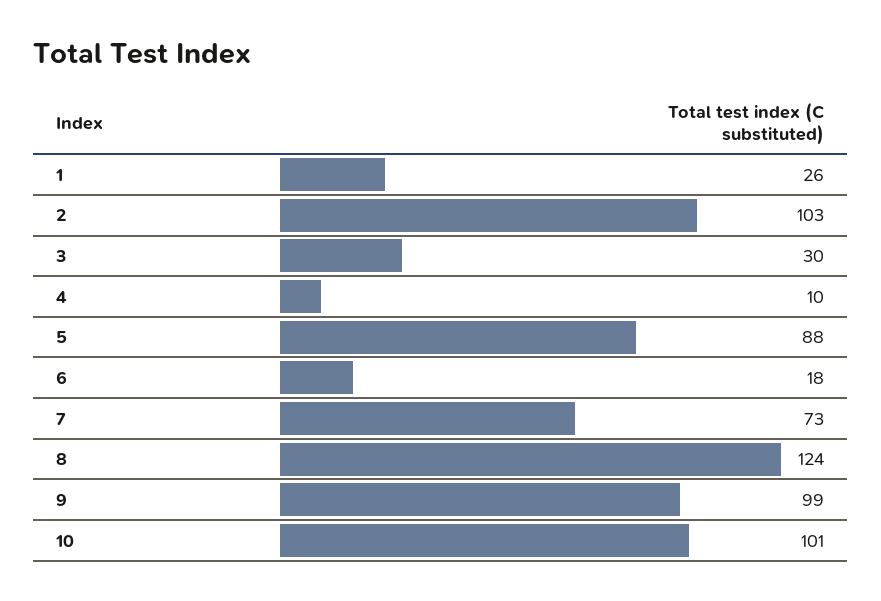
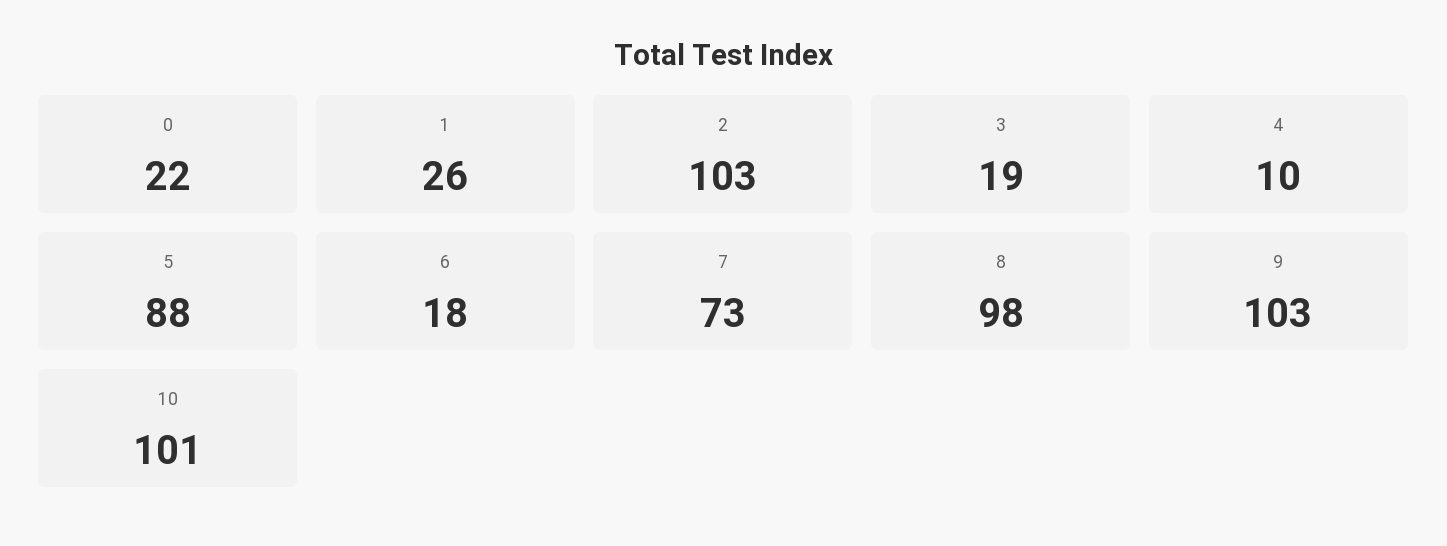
3: 30 -> 19
8: 124 -> 98
9: 99 -> 103
0: none -> 22

